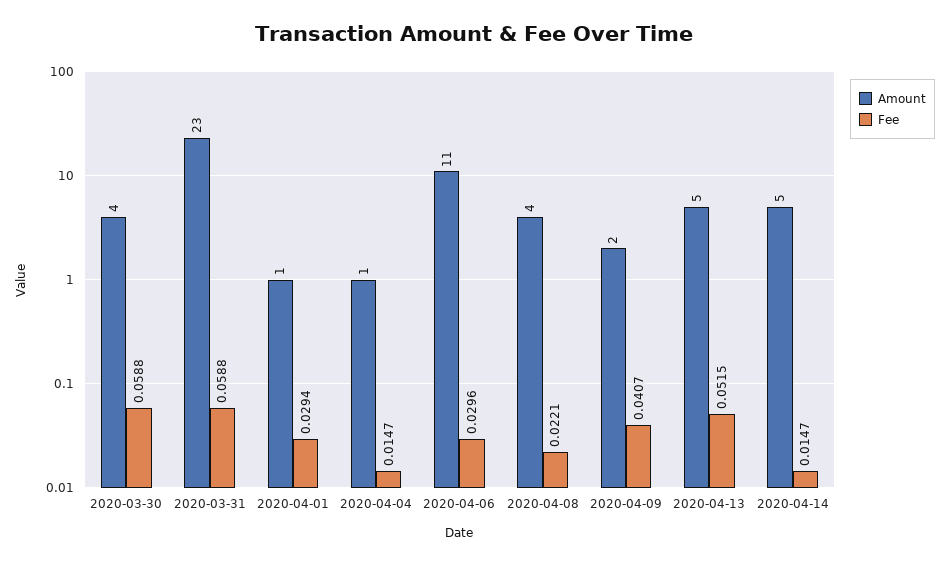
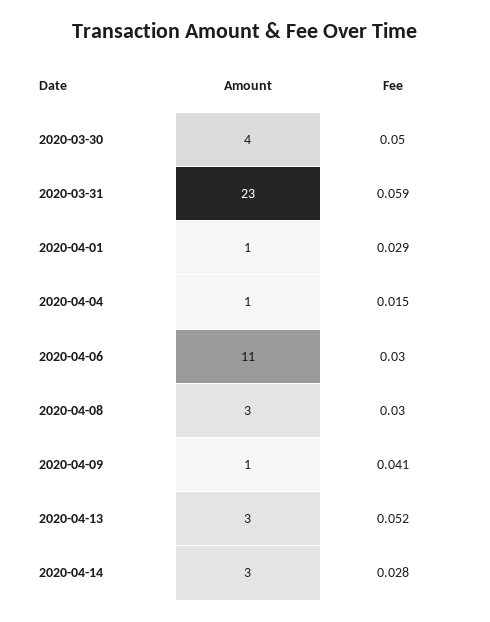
Fee, 2020-03-30: 0.0588 -> 0.05
Amount, 2020-04-08: 4 -> 3
Fee, 2020-04-08: 0.0221 -> 0.03
Amount, 2020-04-09: 2 -> 1
Amount, 2020-04-13: 5 -> 3
Amount, 2020-04-14: 5 -> 3
Fee, 2020-04-14: 0.0147 -> 0.028

